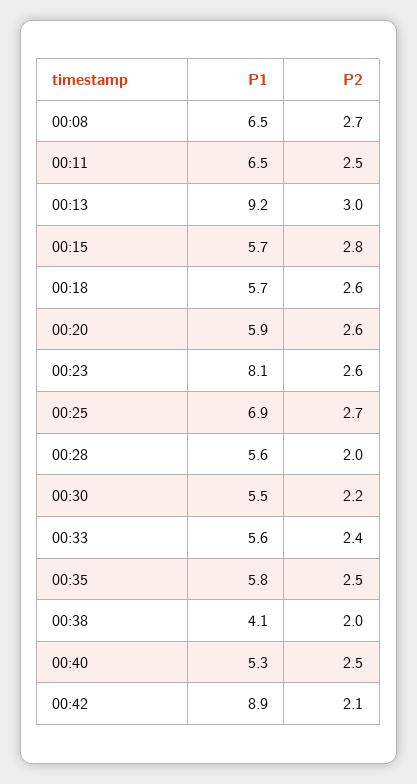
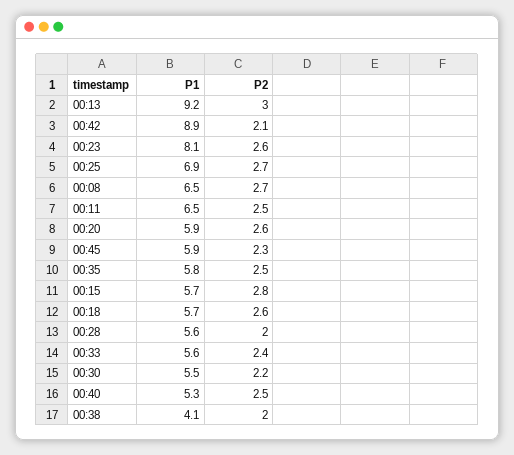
P1, 00:45: none -> 5.9
P2, 00:45: none -> 2.3

